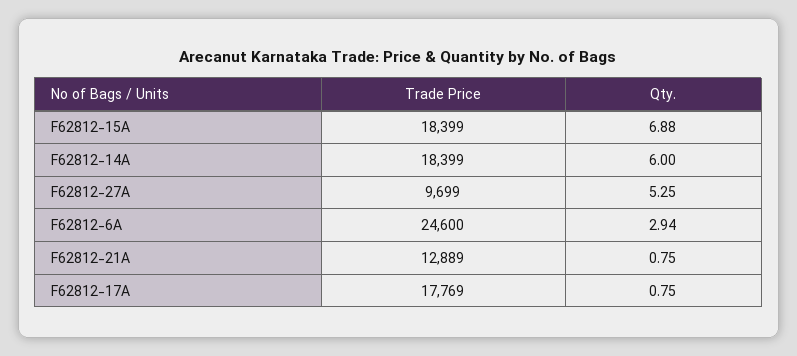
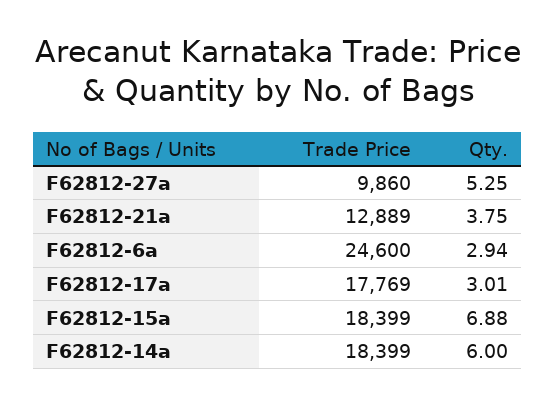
Trade Price, F62812-27A: 9699 -> 9860
Qty., F62812-21A: 0.75 -> 3.75
Qty., F62812-17A: 0.75 -> 3.01

